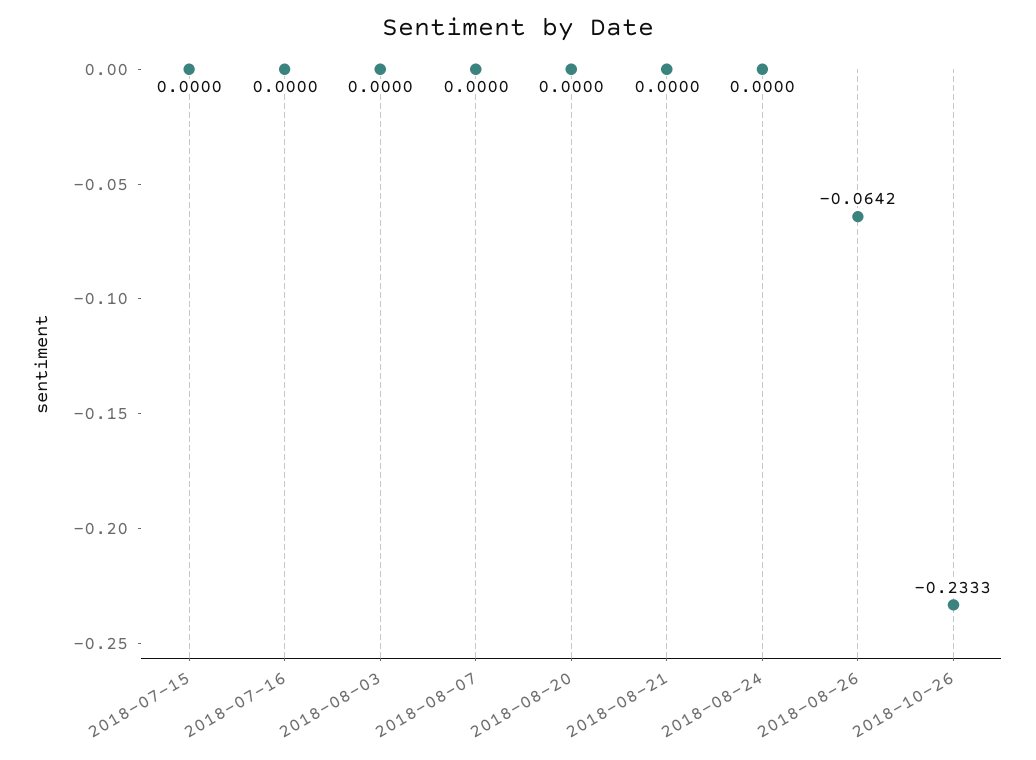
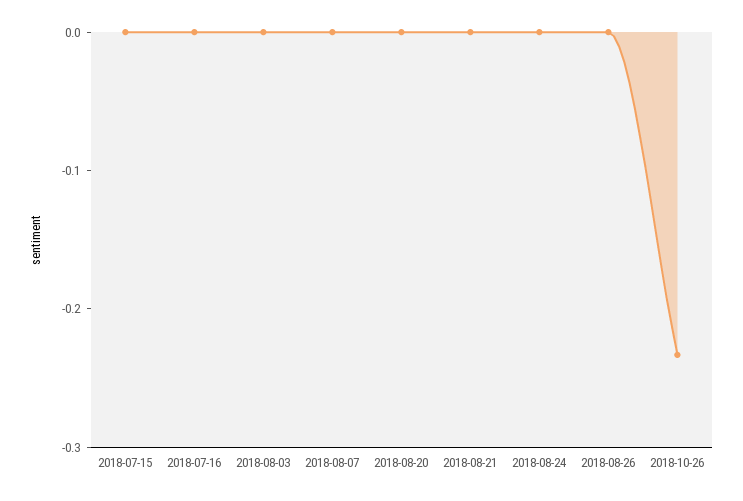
2018-08-26: -0.0642 -> 0

